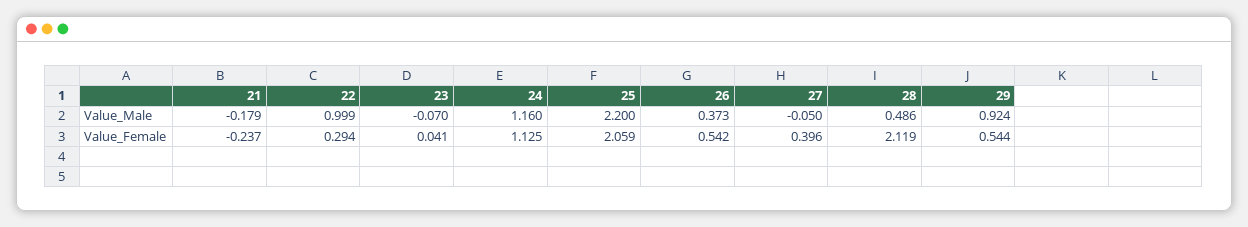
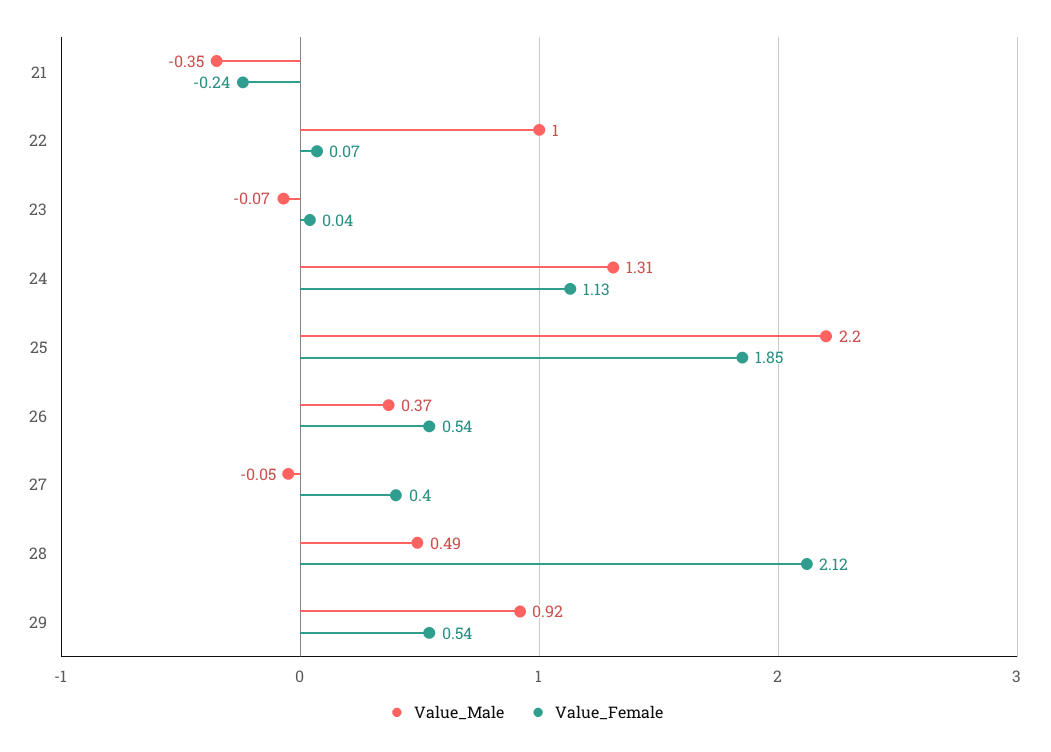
Value_Male, 21: -0.179 -> -0.35
Value_Male, 24: 1.16 -> 1.31
Value_Female, 22: 0.294 -> 0.07
Value_Female, 25: 2.059 -> 1.85

